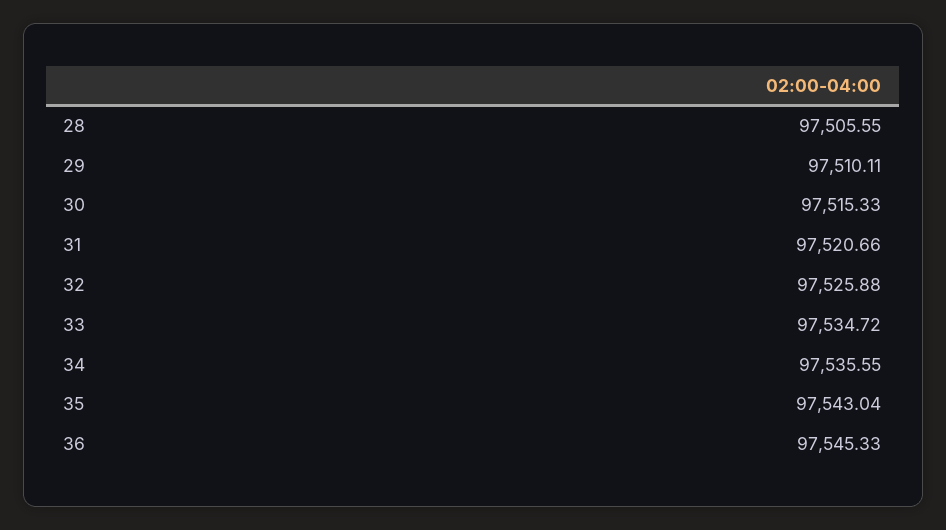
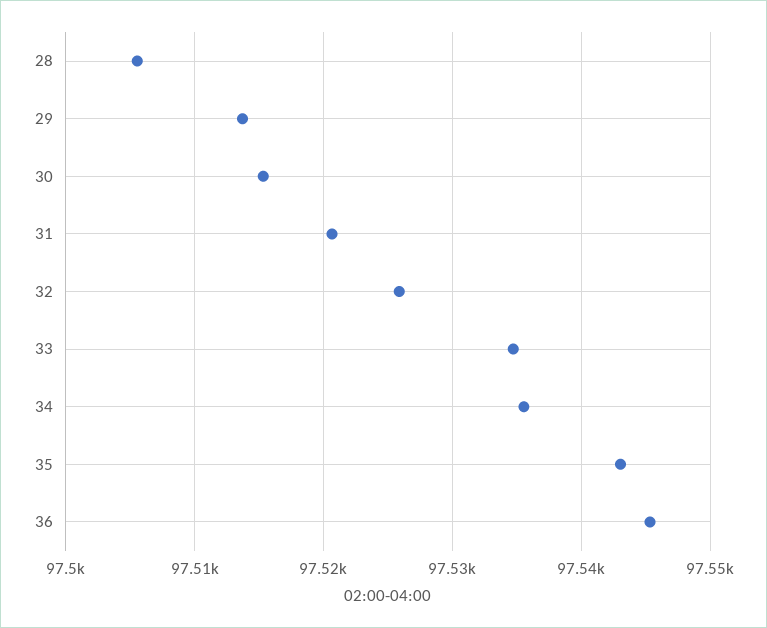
29: 97510.11 -> 97514

